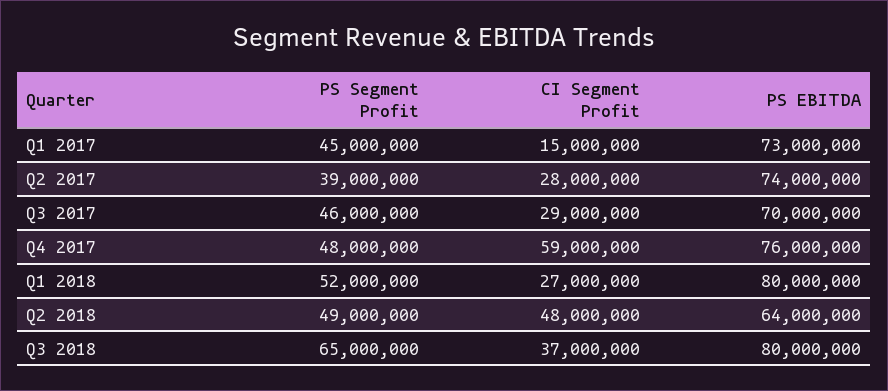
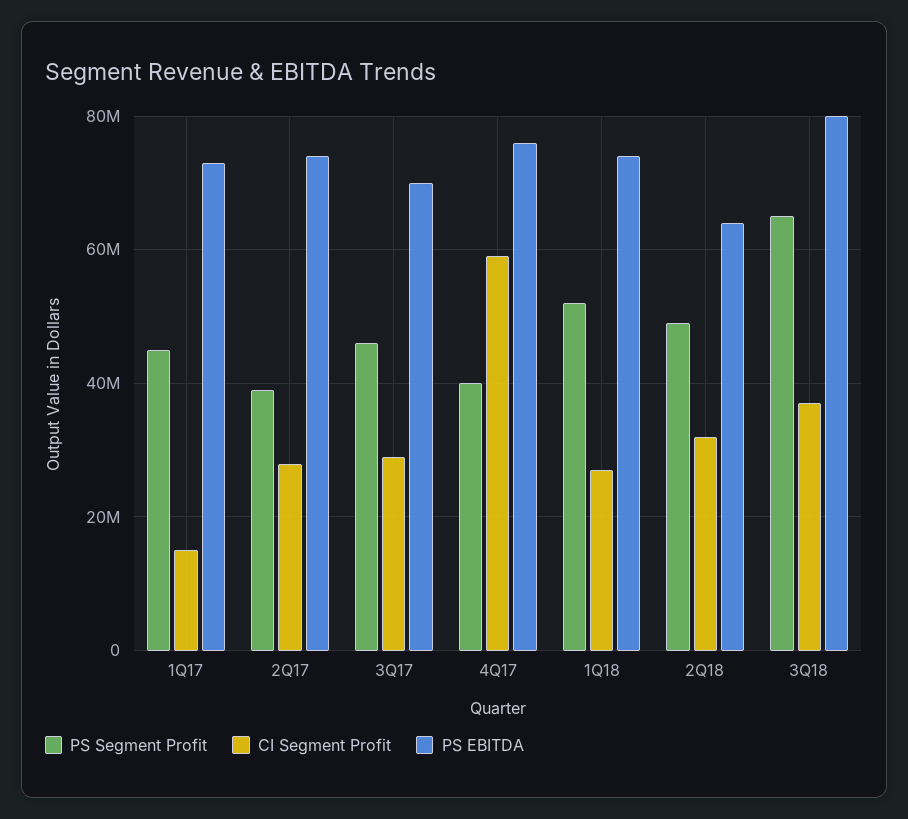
PS Segment Profit, Q4 2017: 48000000 -> 40000000
PS EBITDA, Q1 2018: 80000000 -> 74000000
CI Segment Profit, Q2 2018: 48000000 -> 32000000

